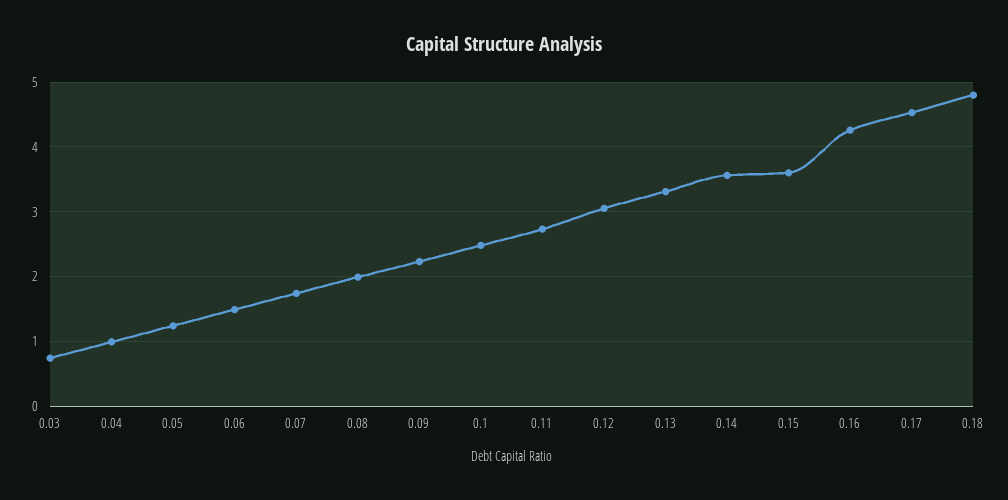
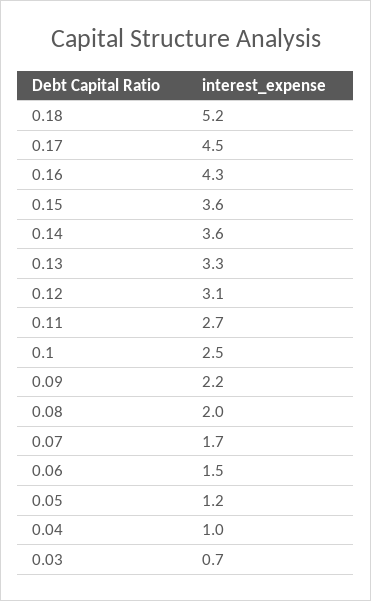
0.18: 4.8 -> 5.2

